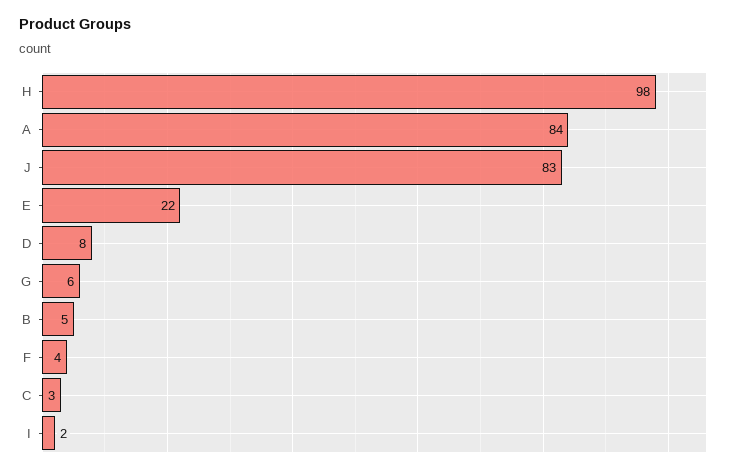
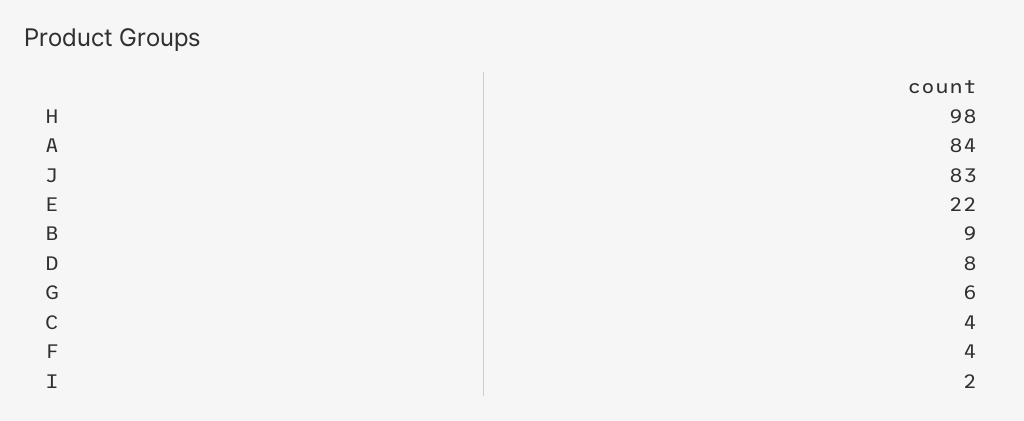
B: 5 -> 9
C: 3 -> 4

